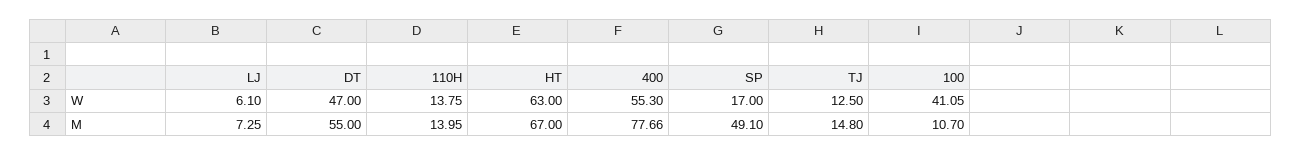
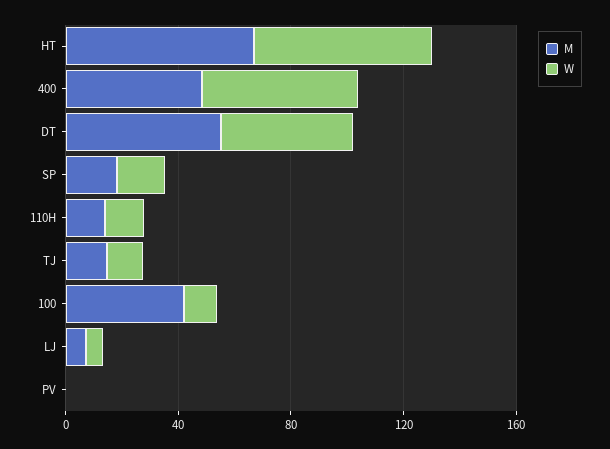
W, 100: 41.05 -> 10
M, 400: 77.66 -> 50
M, SP: 49.1 -> 20
M, 100: 10.7 -> 40
M, PV: none -> 0
W, PV: none -> 0

